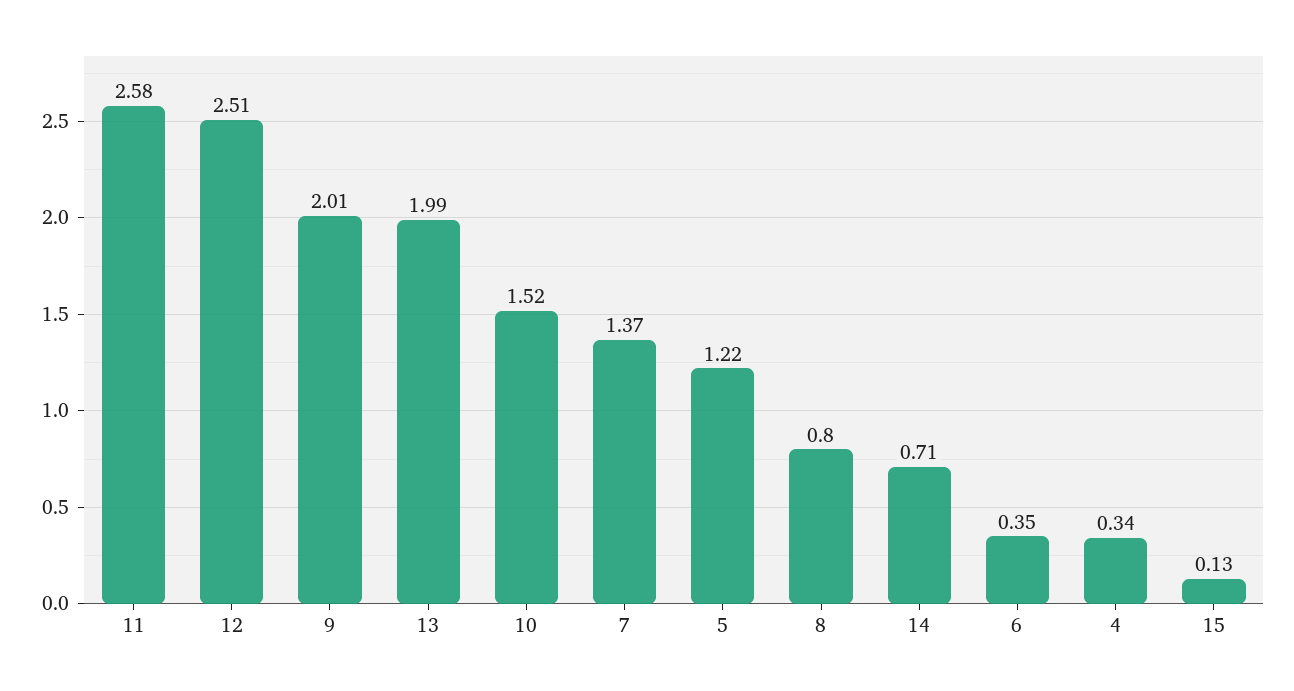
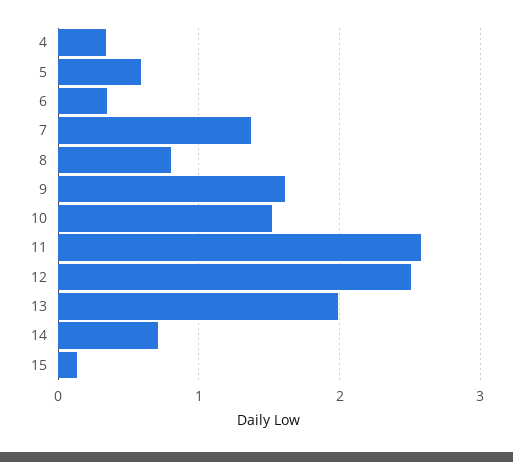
9: 2.01 -> 1.6
5: 1.22 -> 0.6

